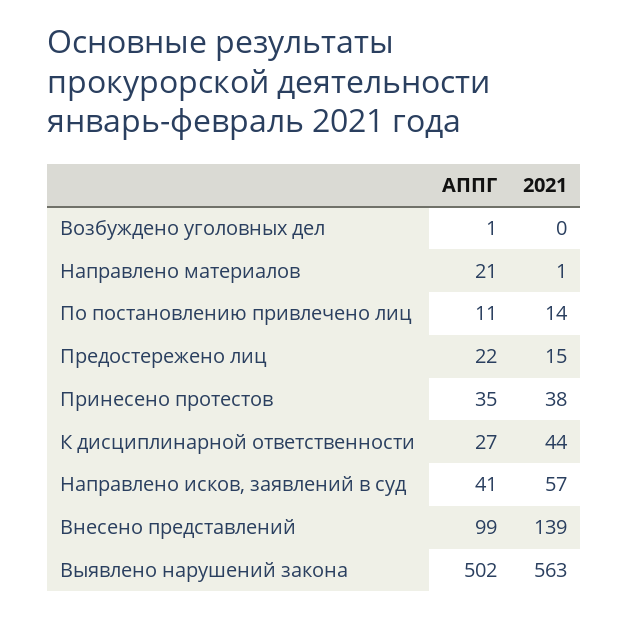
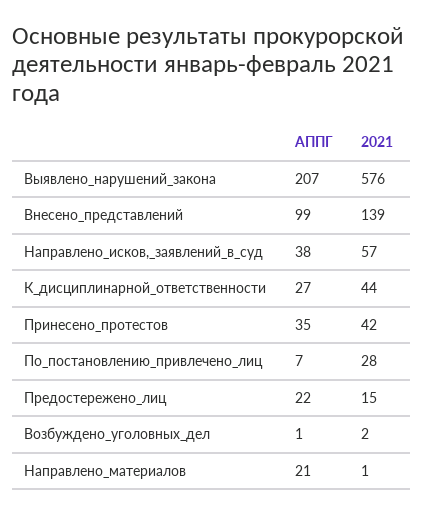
2021, Возбуждено уголовных дел: 0 -> 2
АППГ, По постановлению привлечено лиц: 11 -> 7
2021, По постановлению привлечено лиц: 14 -> 28
2021, Принесено протестов: 38 -> 42
АППГ, Направлено исков, заявлений в суд: 41 -> 38
АППГ, Выявлено нарушений закона: 502 -> 207
2021, Выявлено нарушений закона: 563 -> 576

